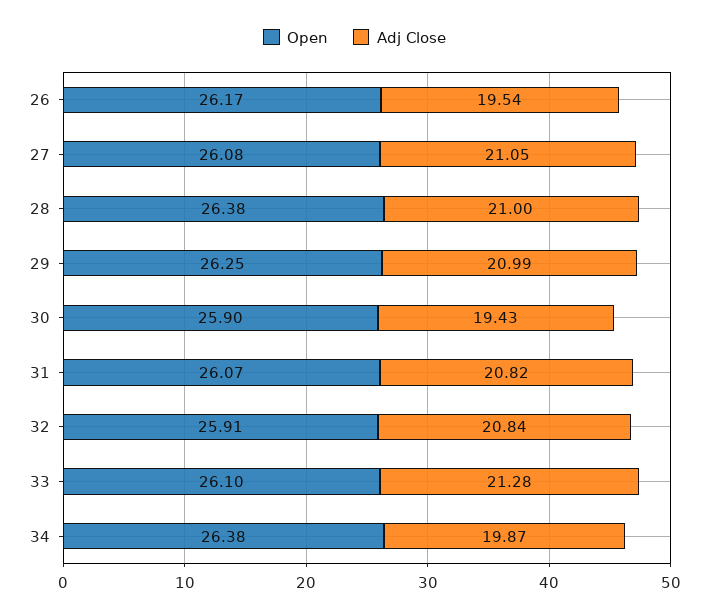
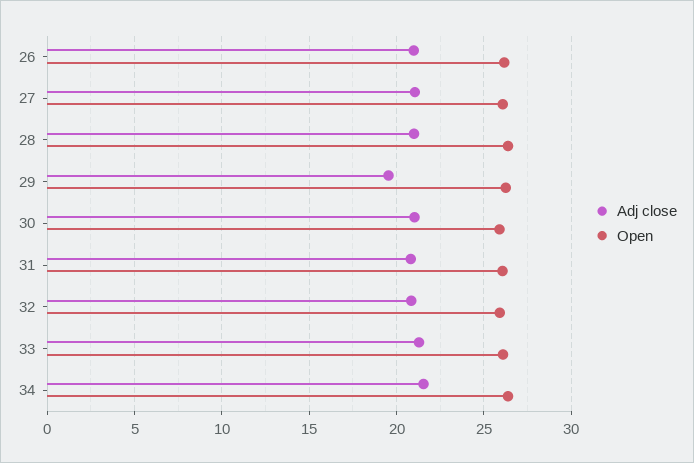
Adj Close, 26: 19.54 -> 21
Adj Close, 29: 20.99 -> 19.5
Adj Close, 30: 19.43 -> 21
Adj Close, 34: 19.87 -> 21.5

